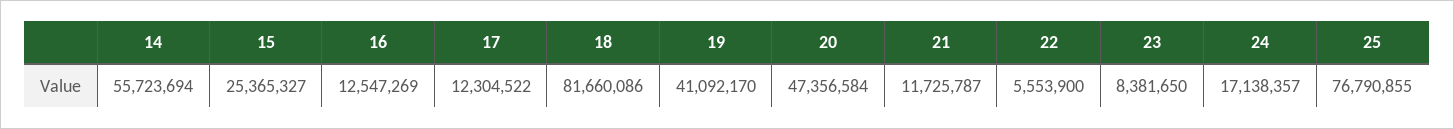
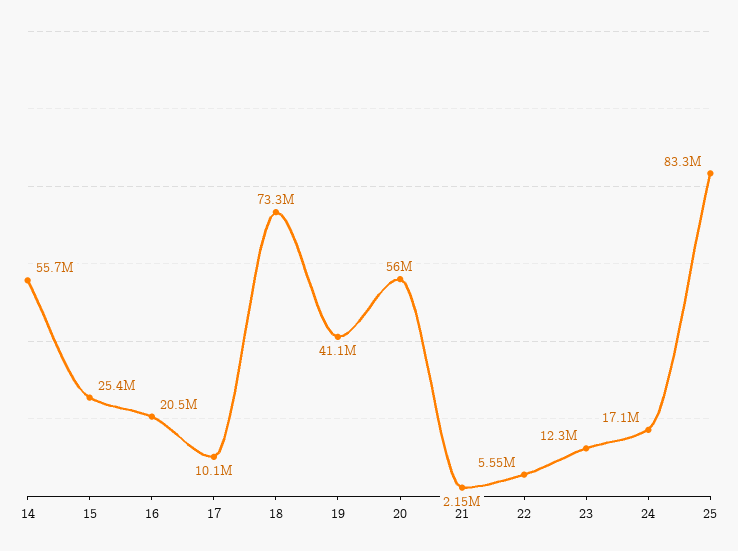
16: 12547269 -> 20500000
17: 12304522 -> 10100000
18: 81660086 -> 73300000
20: 47356584 -> 56000000
21: 11725787 -> 2150000
23: 8381650 -> 12300000
25: 76790855 -> 83300000

